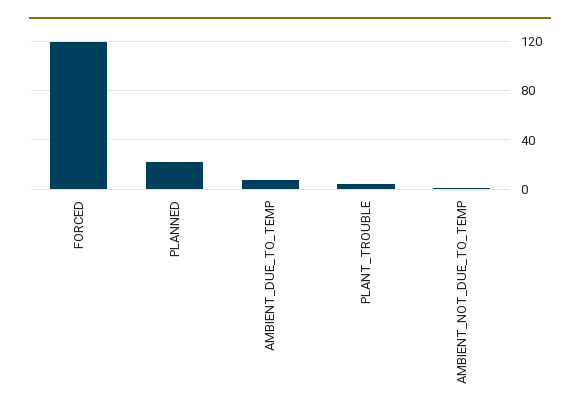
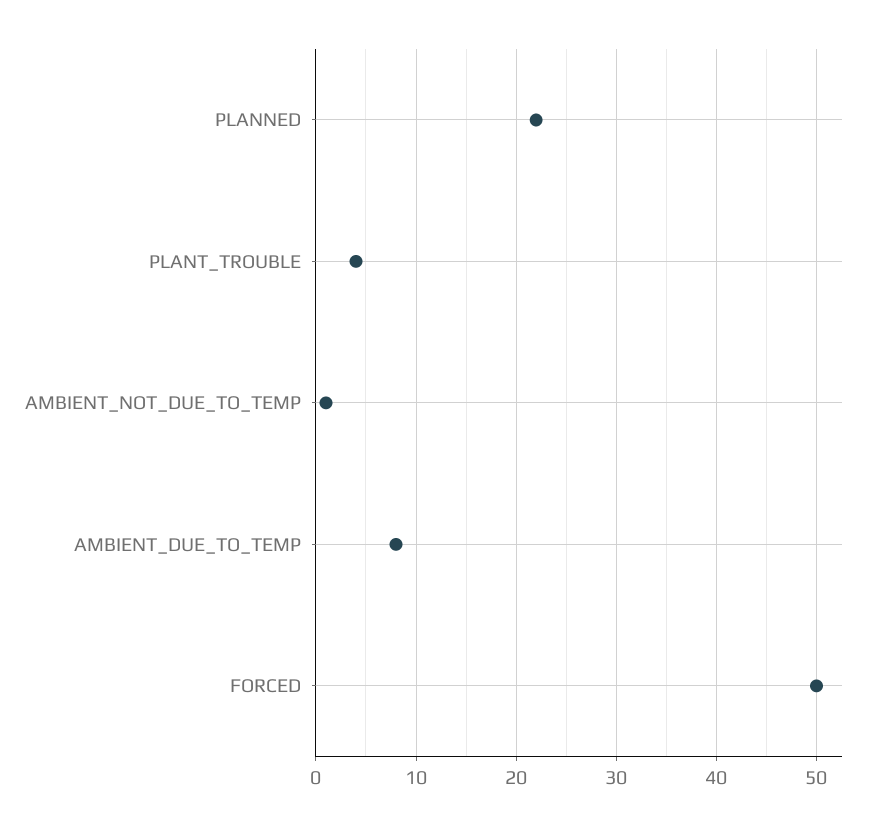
FORCED: 120 -> 50

